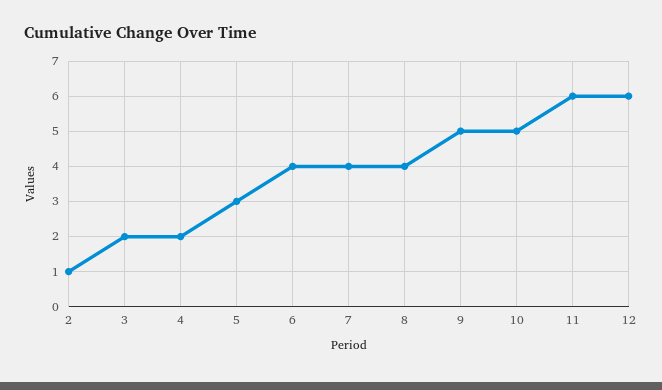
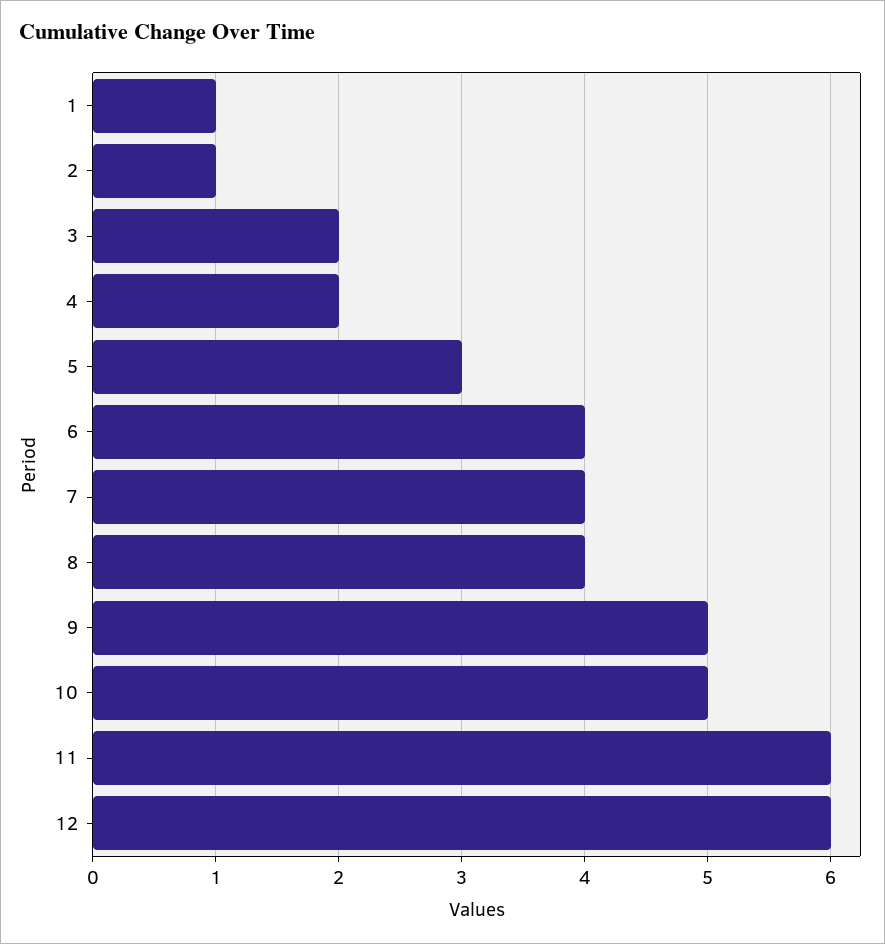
1: none -> 1

